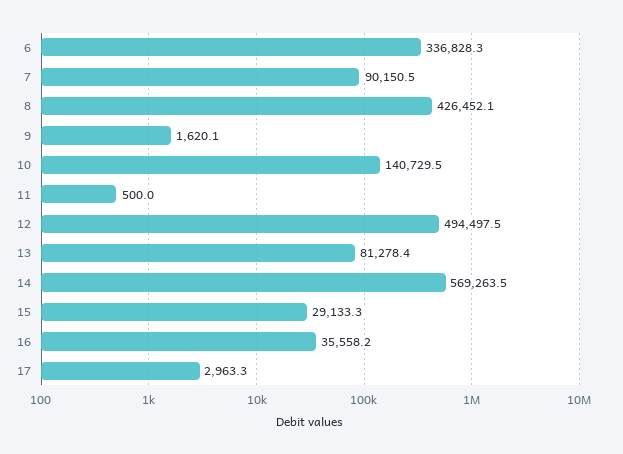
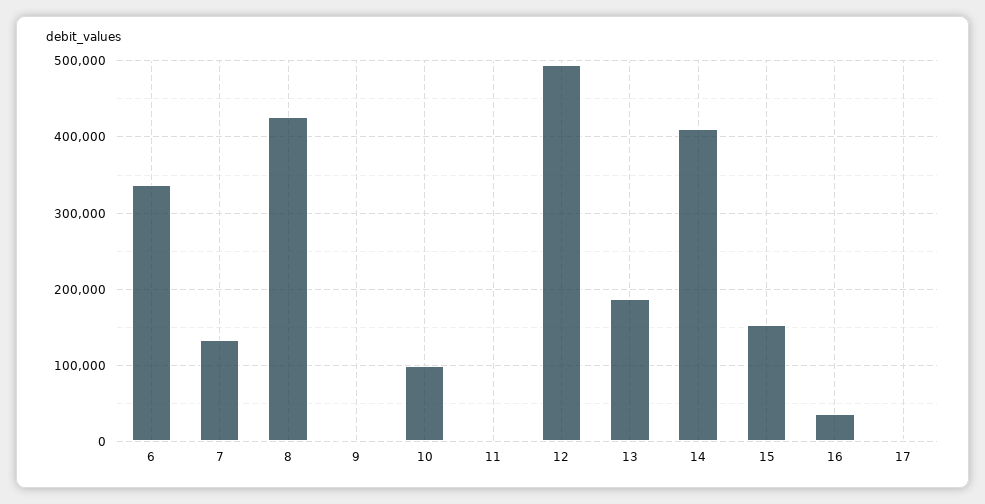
7: 90150.5 -> 130000
10: 140729.5 -> 100000
13: 81278.4 -> 190000
14: 569263.5 -> 410000
15: 29133.3 -> 150000

